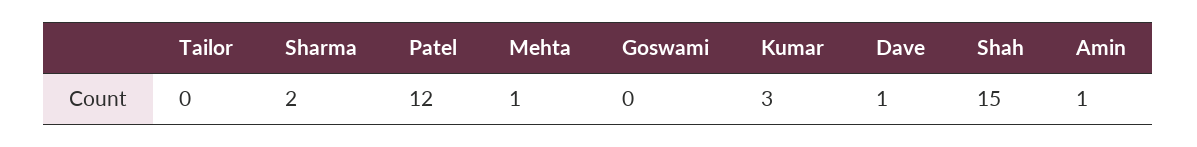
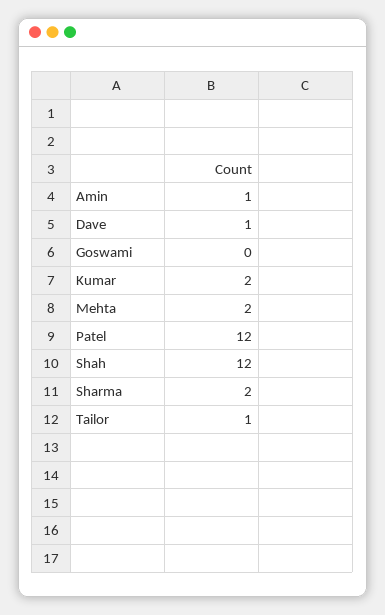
Tailor: 0 -> 1
Mehta: 1 -> 2
Kumar: 3 -> 2
Shah: 15 -> 12

